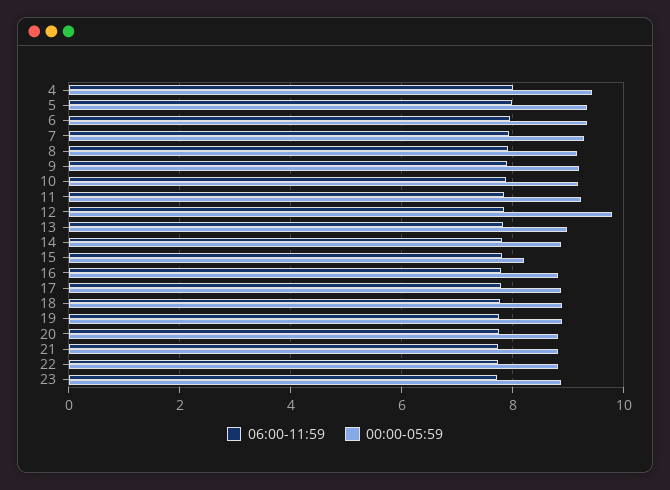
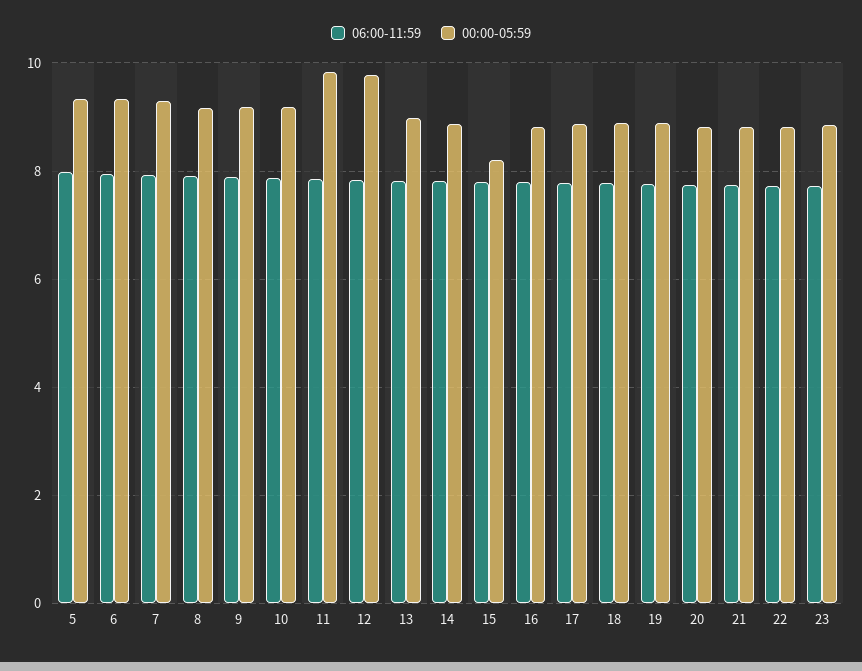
06:00-11:59, 4: 8 -> none
00:00-05:59, 4: 9.4 -> none
00:00-05:59, 11: 9.2 -> 9.8

